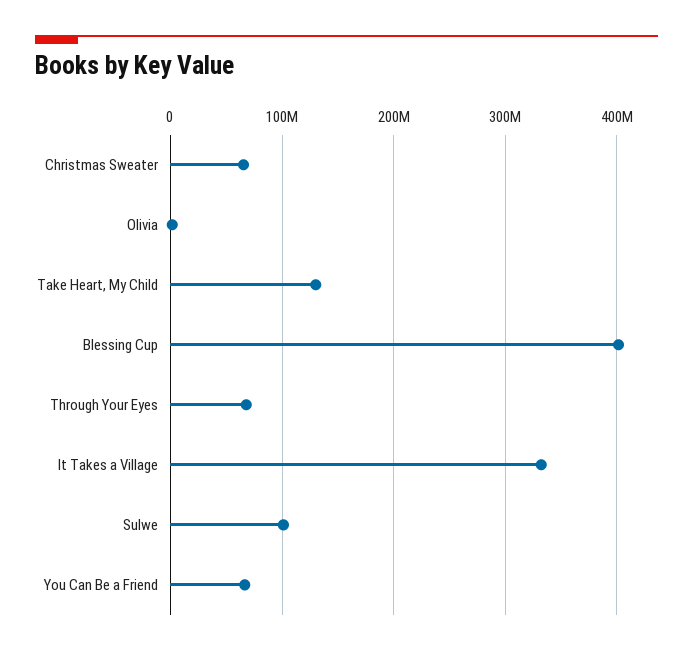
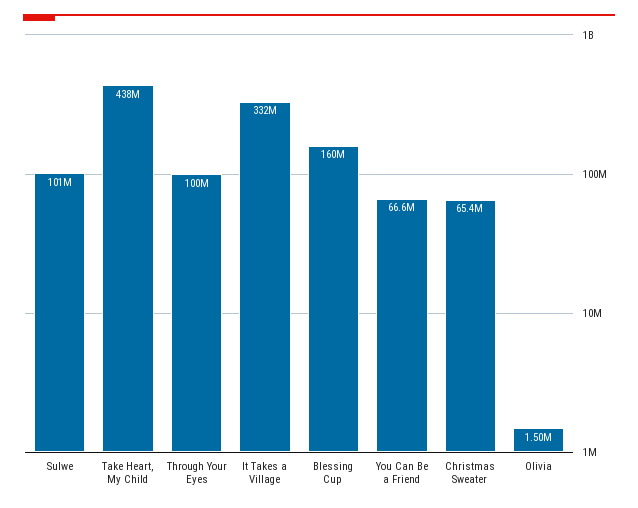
Take Heart, My Child: 130000000 -> 438000000
Blessing Cup: 400000000 -> 160000000
Through Your Eyes: 70000000 -> 100000000

